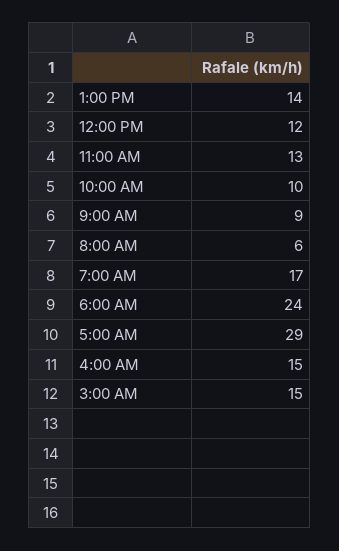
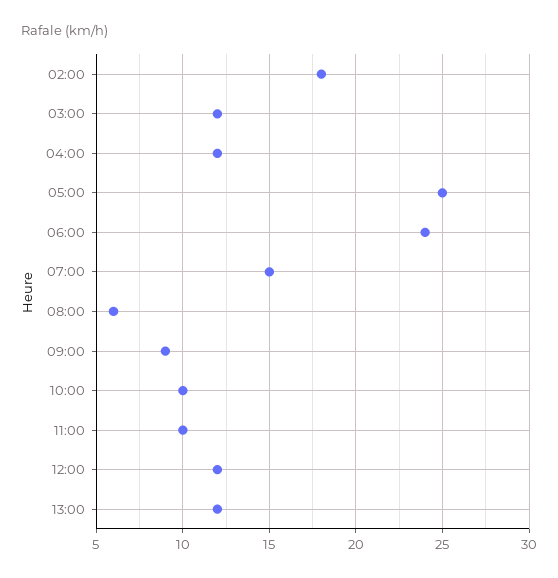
1:00 PM: 14 -> 12
11:00 AM: 13 -> 10
7:00 AM: 17 -> 15
5:00 AM: 29 -> 25
4:00 AM: 15 -> 12
3:00 AM: 15 -> 12
02:00: none -> 18

